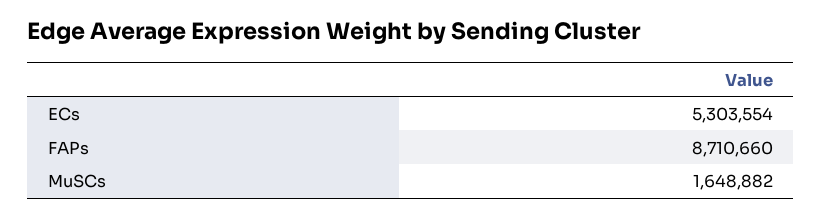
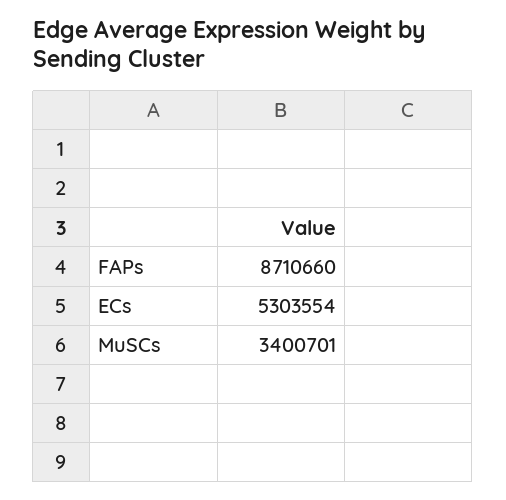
MuSCs: 1648882 -> 3400701

